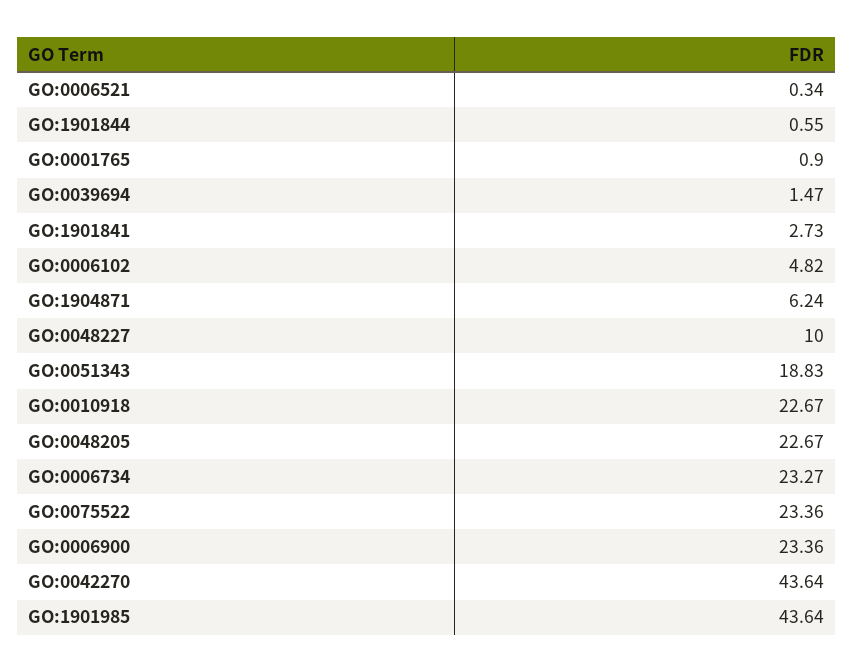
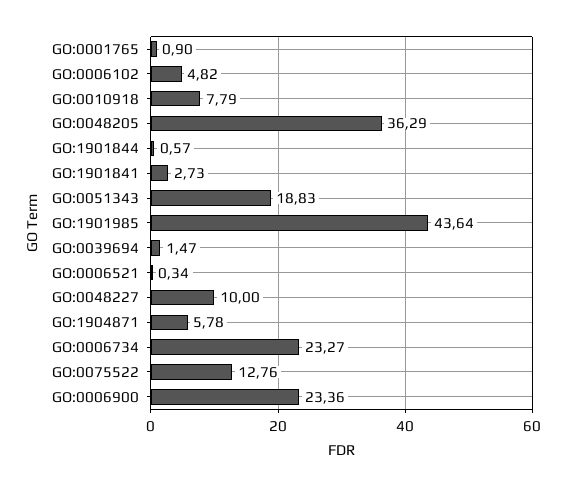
GO:1901844: 0.55 -> 0.57
GO:1904871: 6.24 -> 5.78
GO:0010918: 22.67 -> 7.79
GO:0048205: 22.67 -> 36.29
GO:0075522: 23.36 -> 12.76
GO:0042270: 43.64 -> none

